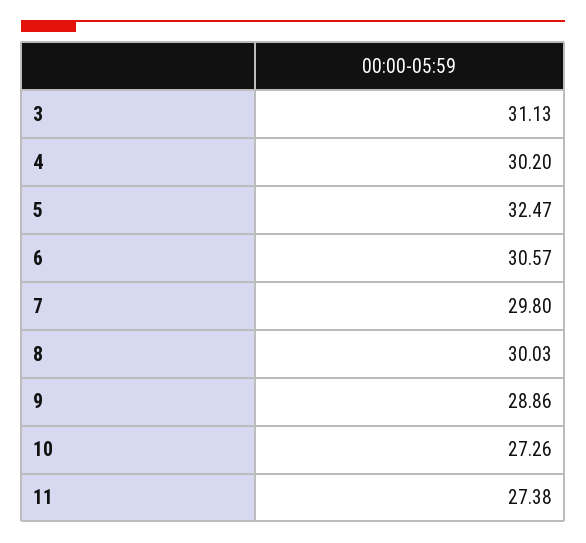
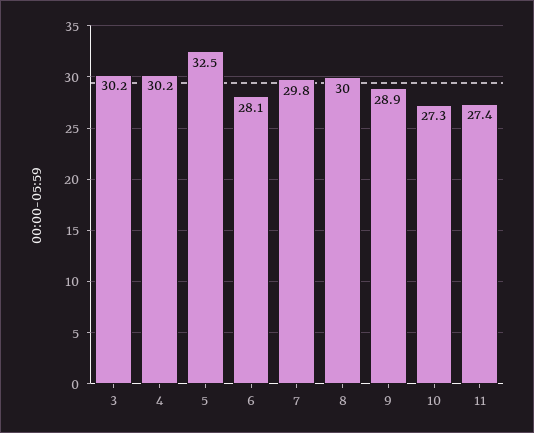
3: 31.13 -> 30.2
6: 30.57 -> 28.1

